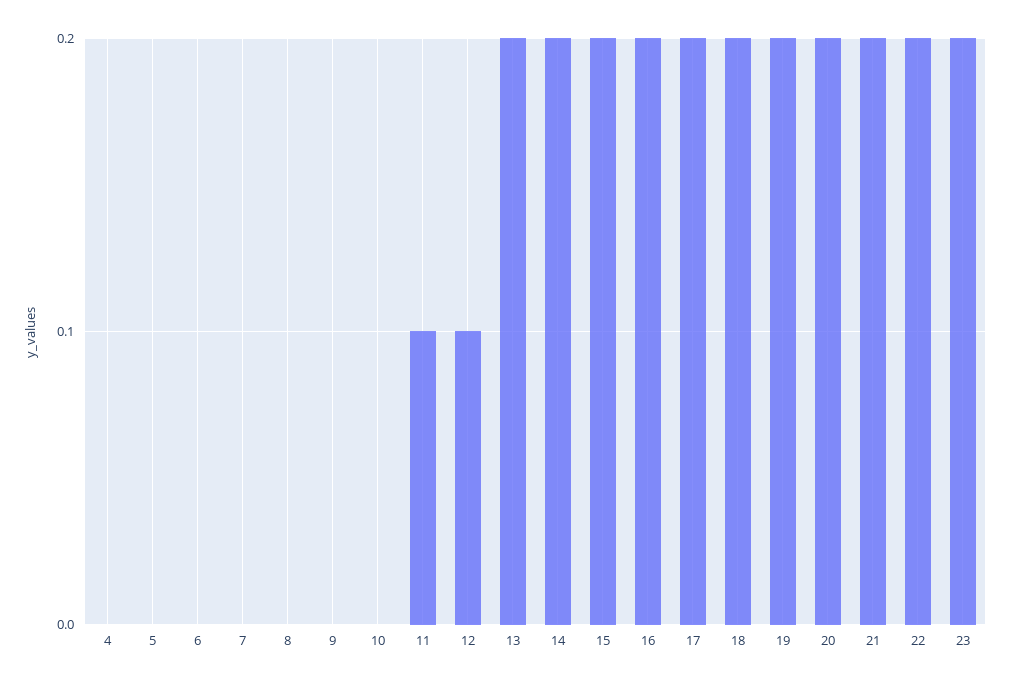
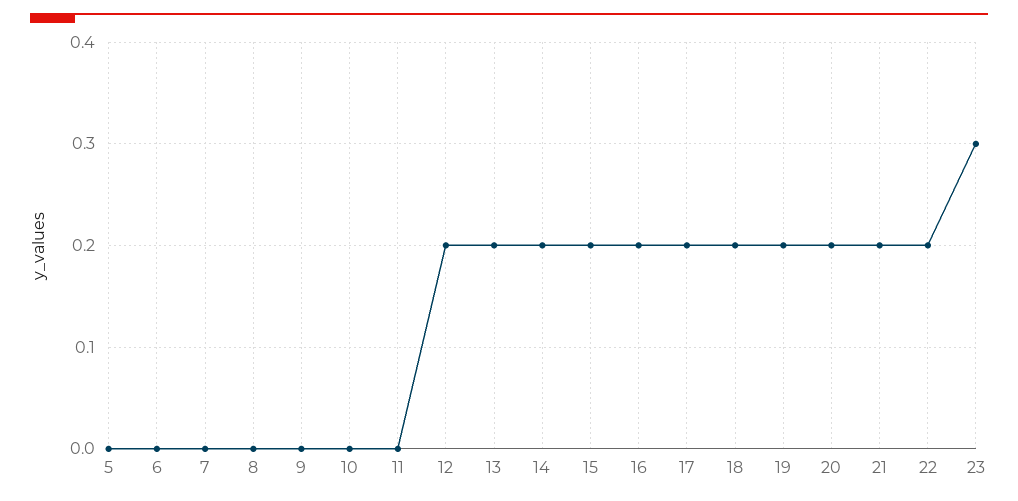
4: 0 -> none
11: 0.1 -> 0
12: 0.1 -> 0.2
23: 0.2 -> 0.3

